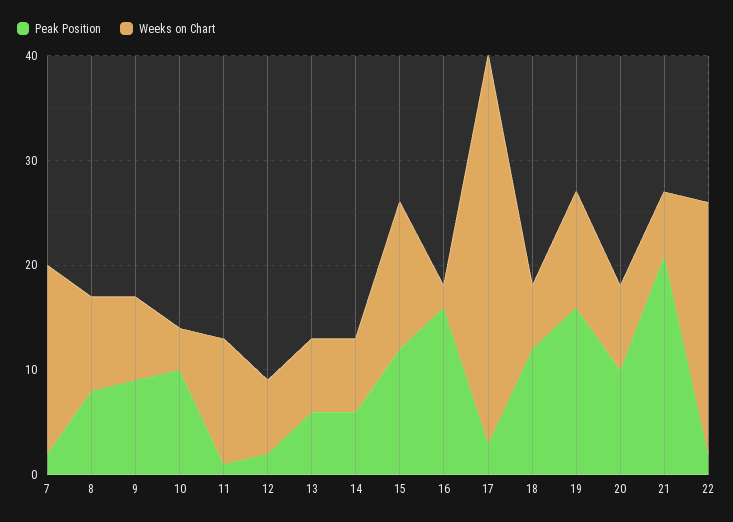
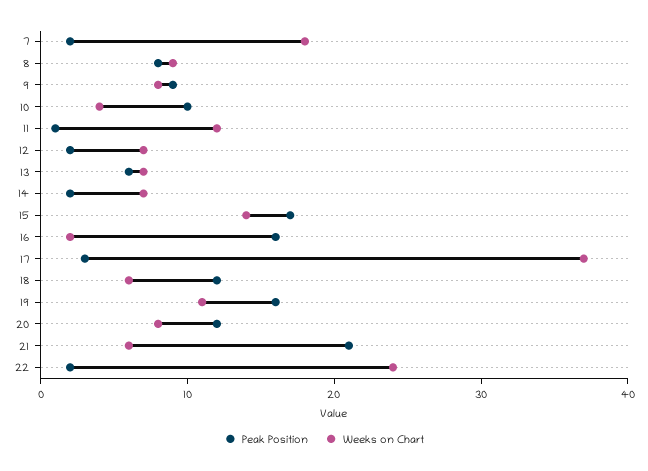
Peak Position, 14: 6 -> 2
Peak Position, 15: 12 -> 17
Peak Position, 20: 10 -> 12

